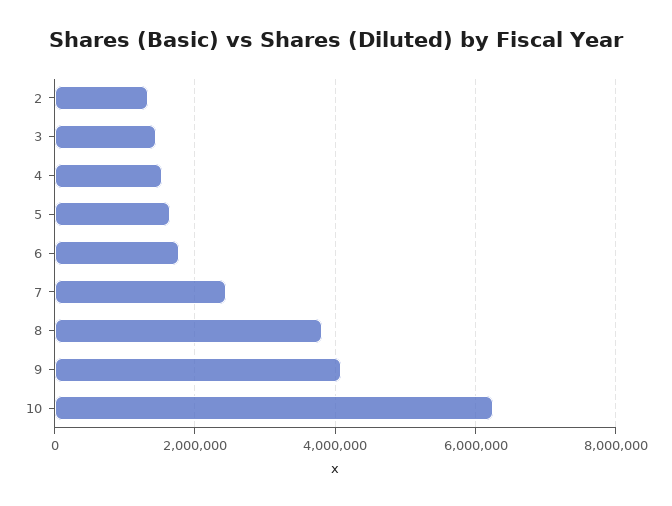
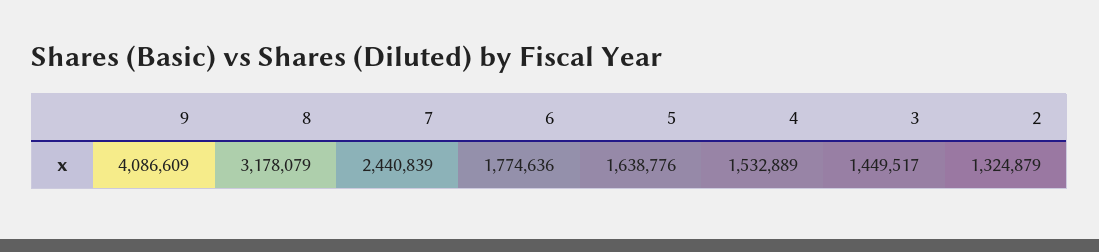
8: 3800000 -> 3178079
10: 6200000 -> none

